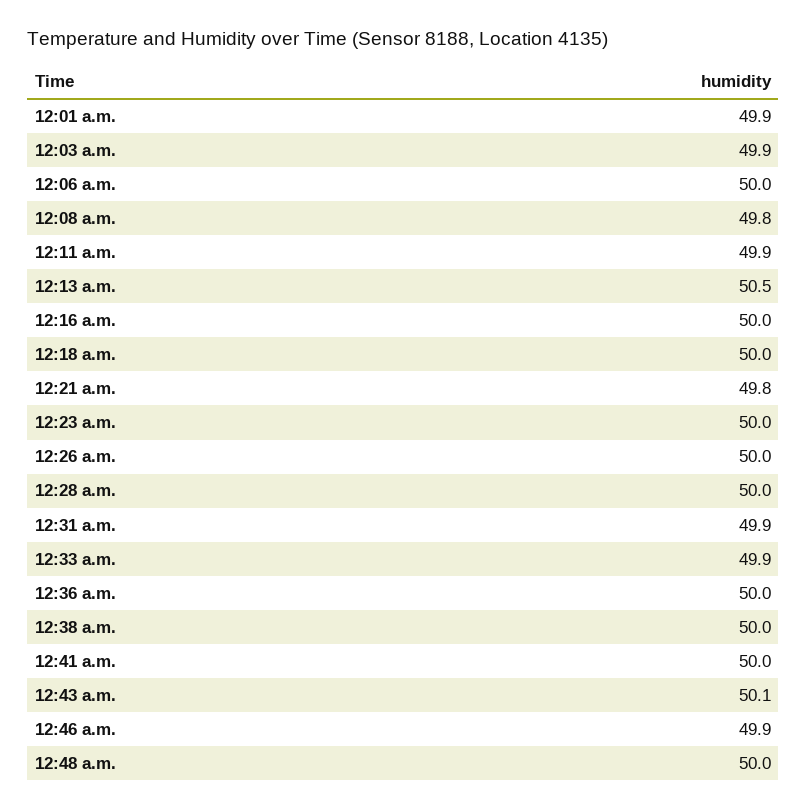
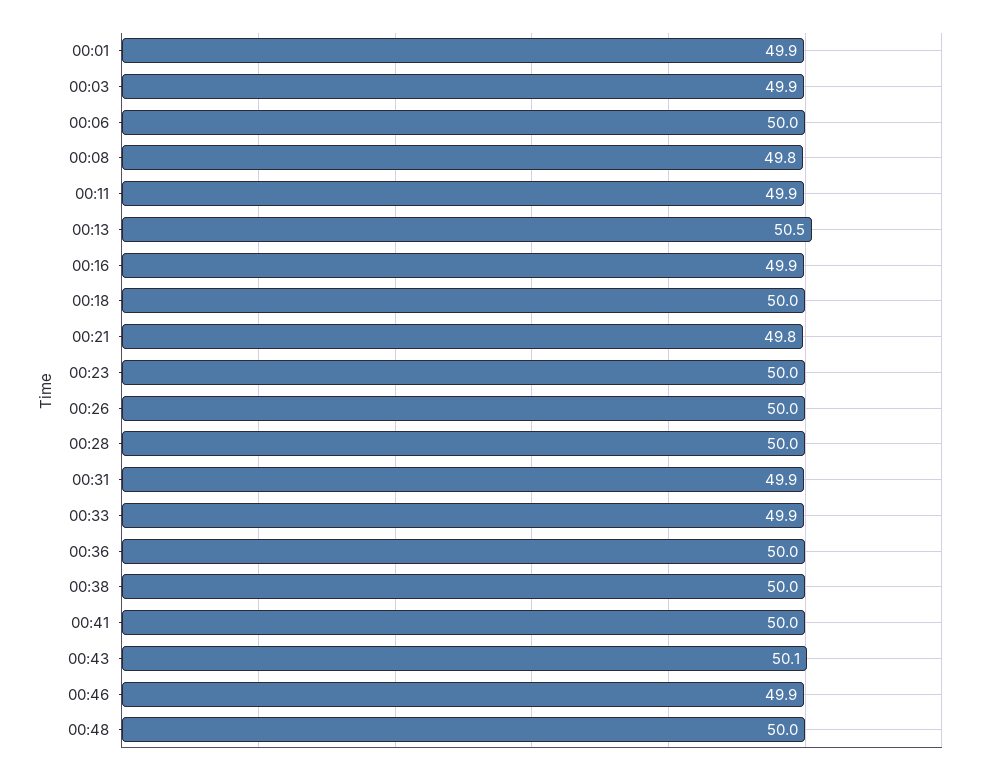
12:16 a.m.: 50 -> 49.9

